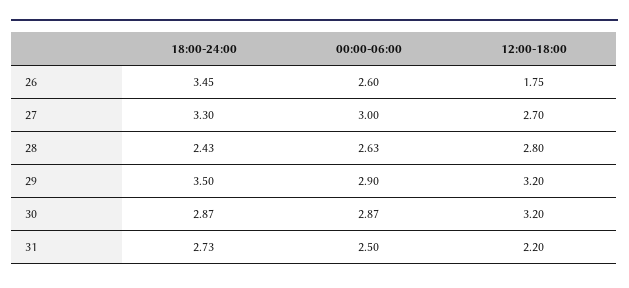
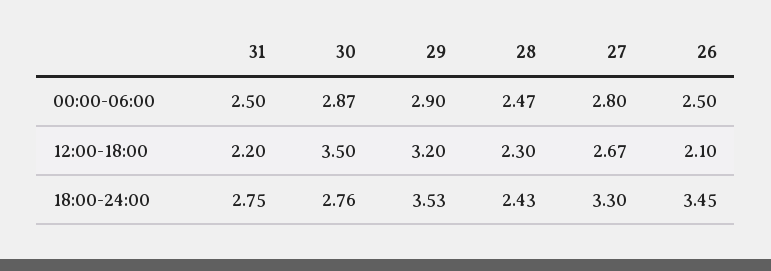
00:00-06:00, 26: 2.6 -> 2.5
12:00-18:00, 26: 1.75 -> 2.1
00:00-06:00, 27: 3 -> 2.8
12:00-18:00, 27: 2.7 -> 2.67
00:00-06:00, 28: 2.63 -> 2.47
12:00-18:00, 28: 2.8 -> 2.3
18:00-24:00, 29: 3.5 -> 3.53
18:00-24:00, 30: 2.87 -> 2.76
12:00-18:00, 30: 3.2 -> 3.5
18:00-24:00, 31: 2.73 -> 2.75

